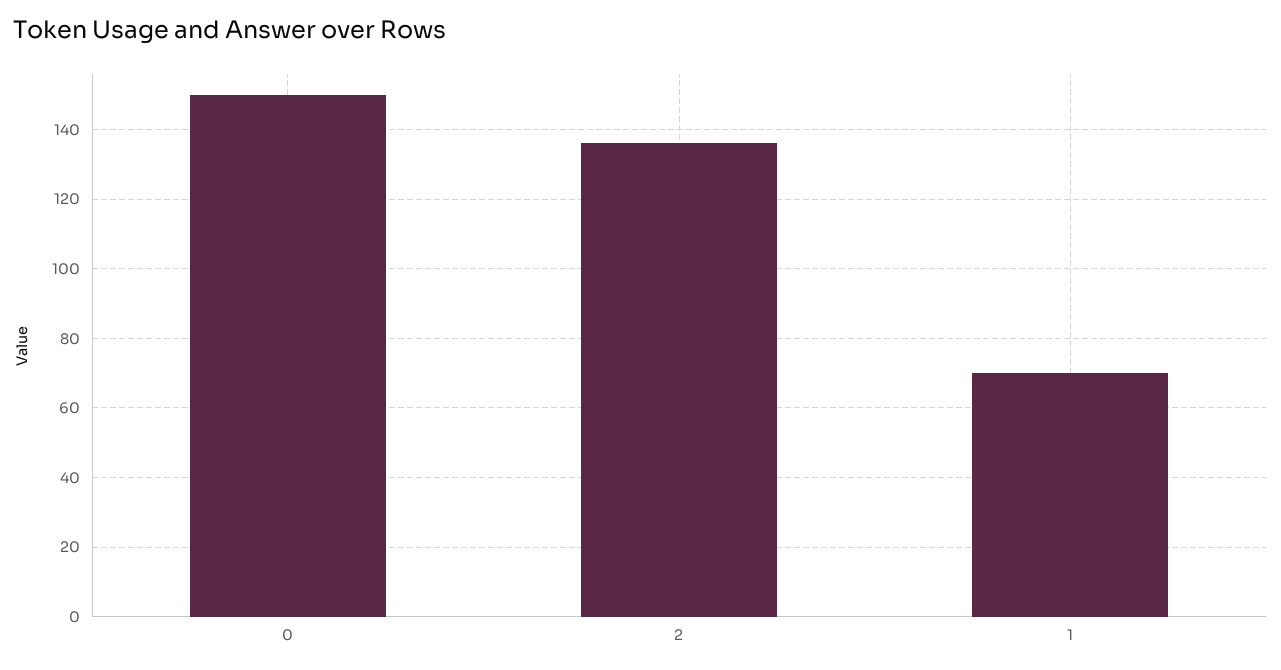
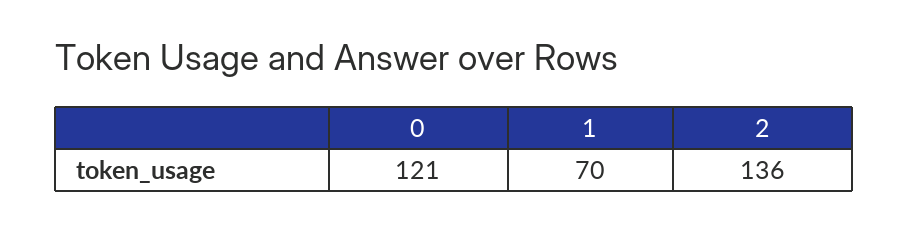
0: 150 -> 121

